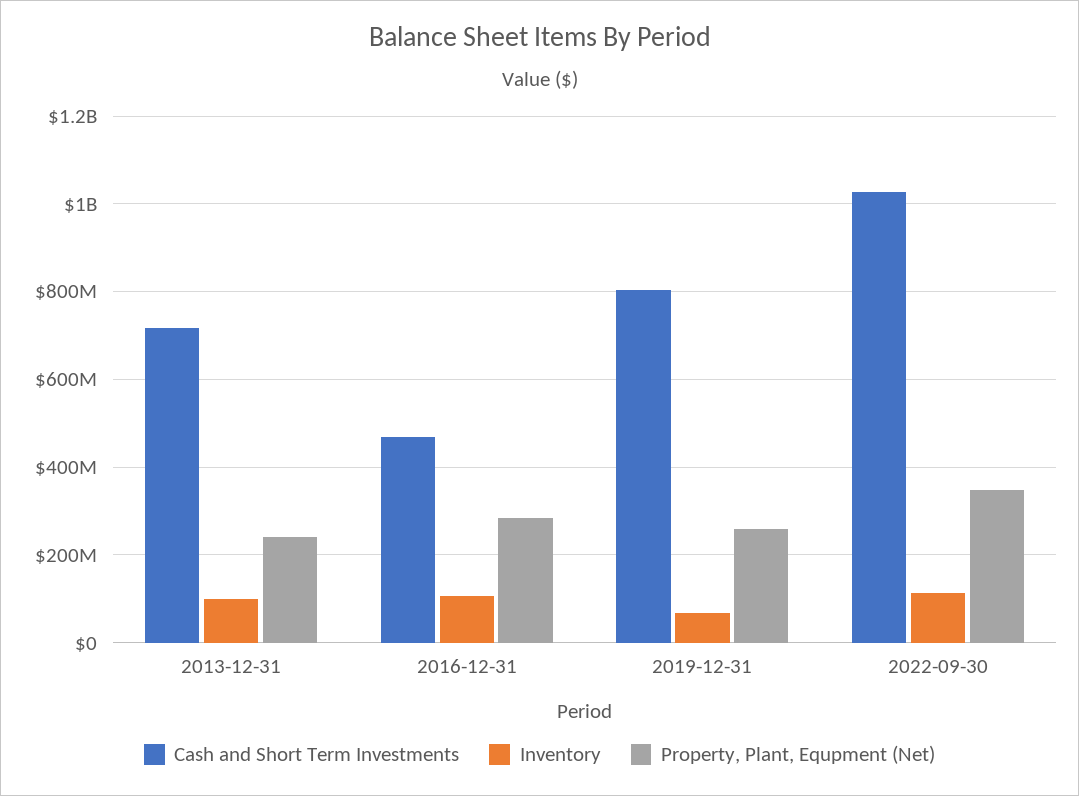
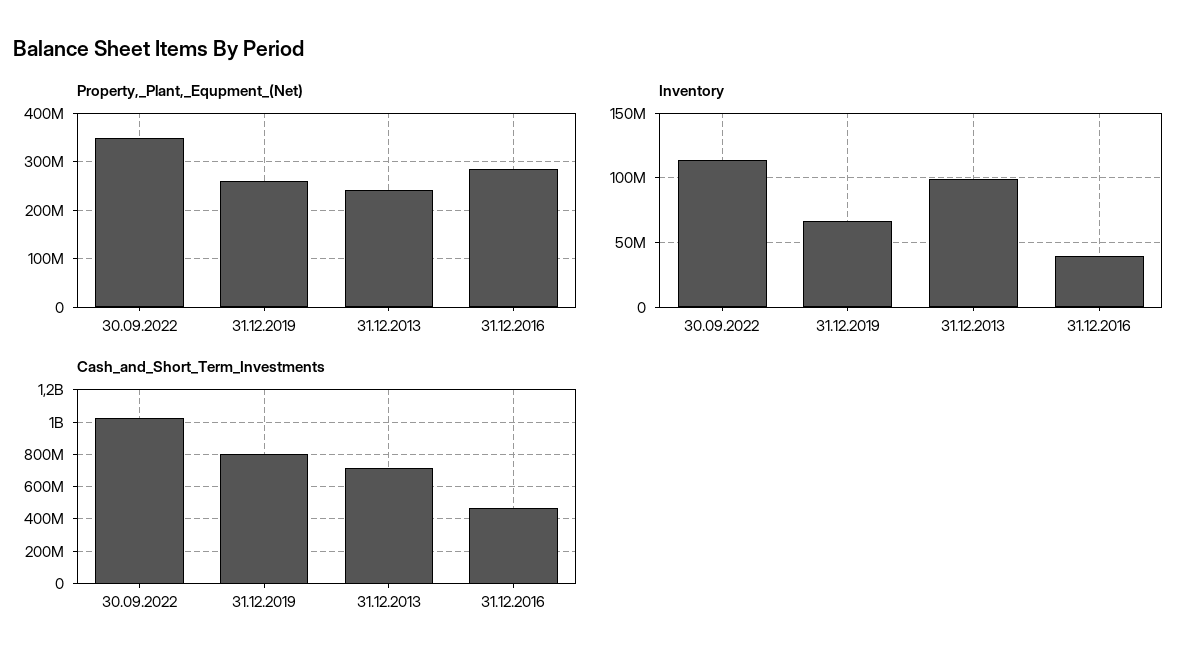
Inventory, 2016-12-31: 100000000 -> 40000000

